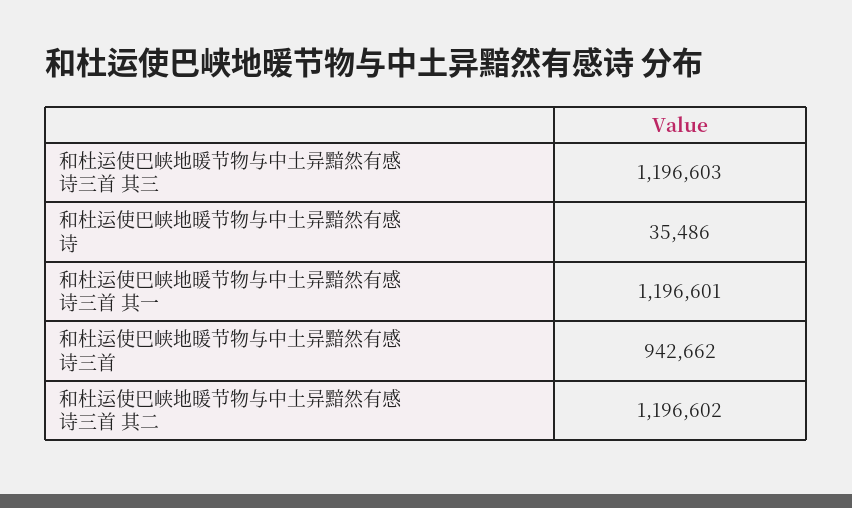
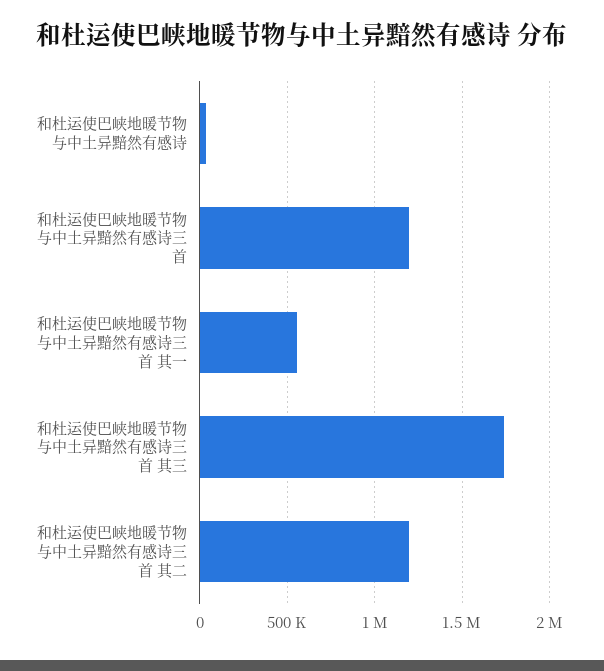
和杜运使巴峡地暖节物与中土异黯然有感诗三首 其三: 1196603 -> 1750000
和杜运使巴峡地暖节物与中土异黯然有感诗三首 其一: 1196601 -> 550000
和杜运使巴峡地暖节物与中土异黯然有感诗三首: 942662 -> 1200000

